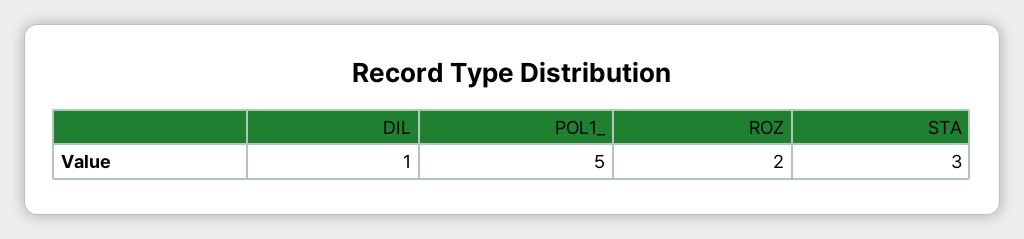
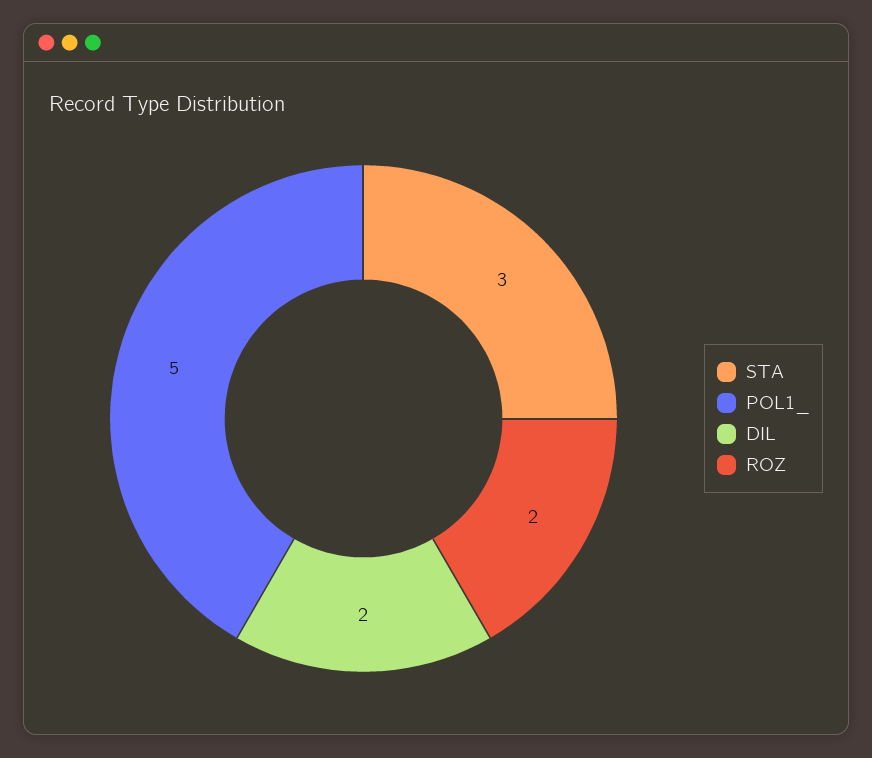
DIL: 1 -> 2

